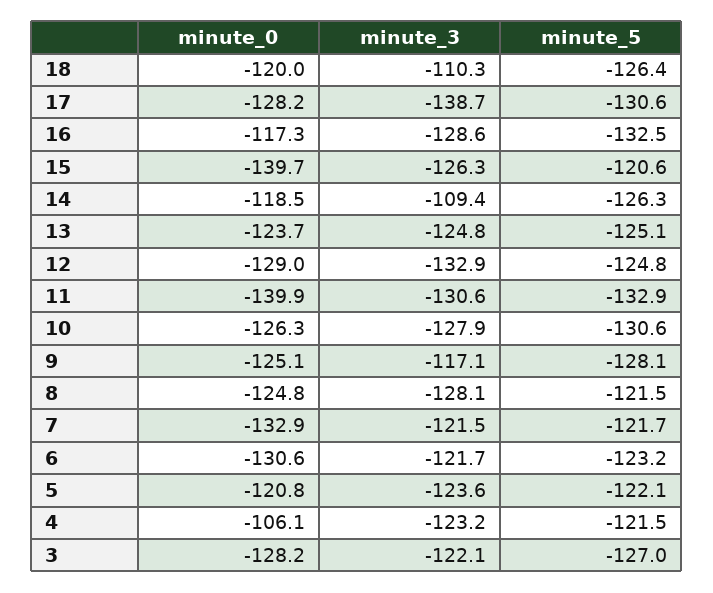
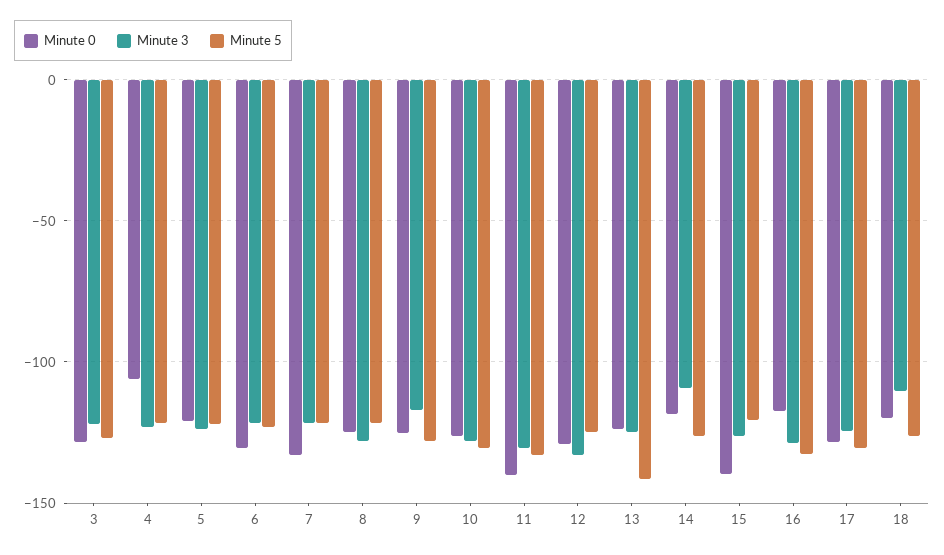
minute_3, 17: -138.7 -> -125
minute_5, 13: -125.1 -> -140

